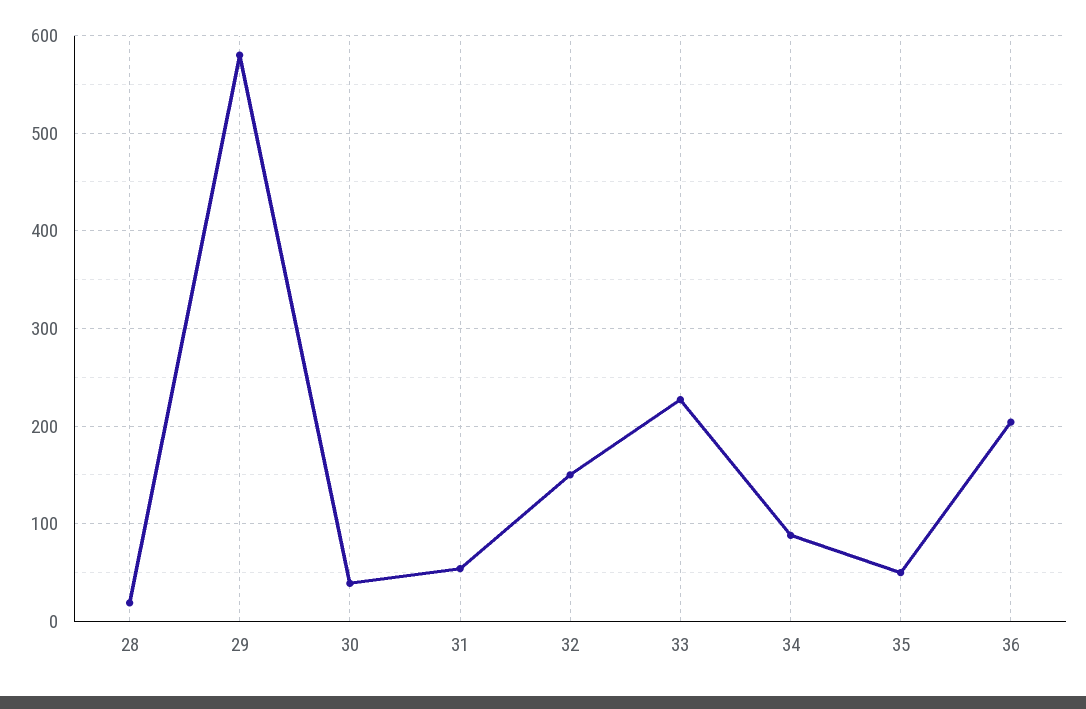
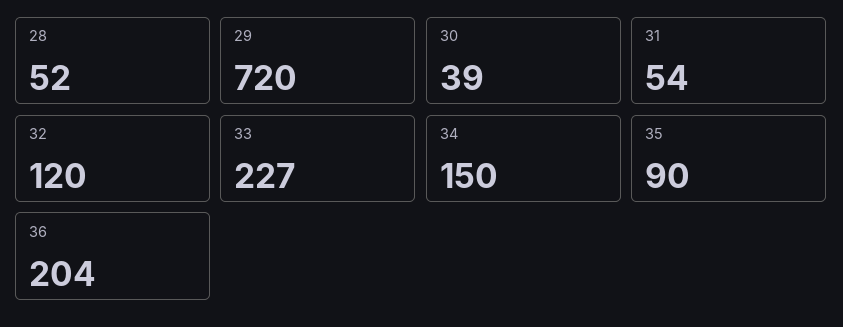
28: 20 -> 52
29: 580 -> 720
32: 150 -> 120
34: 90 -> 150
35: 50 -> 90

